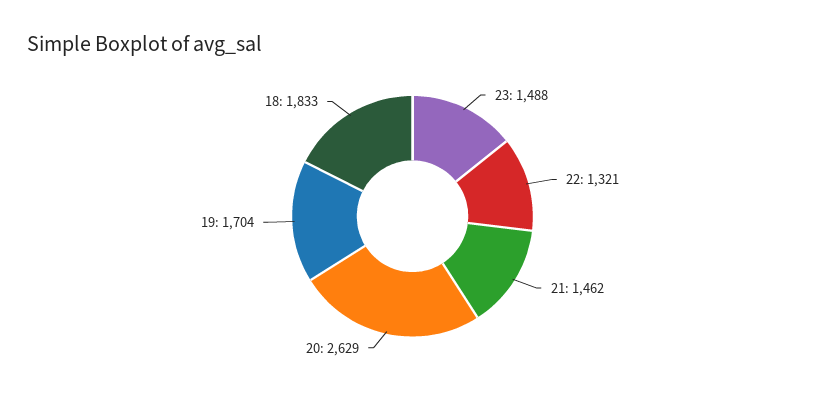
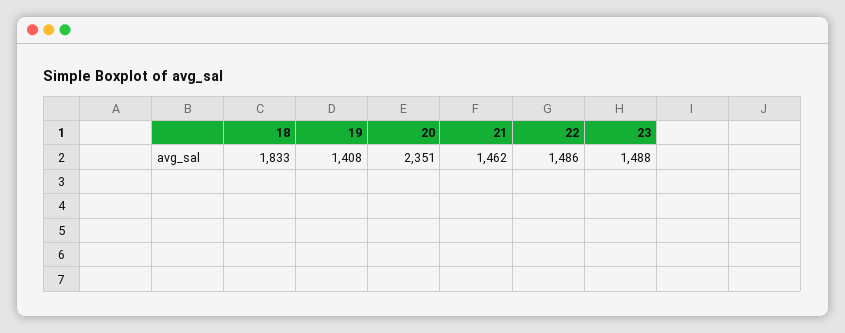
22: 1321 -> 1486
20: 2629 -> 2351
19: 1704 -> 1408

